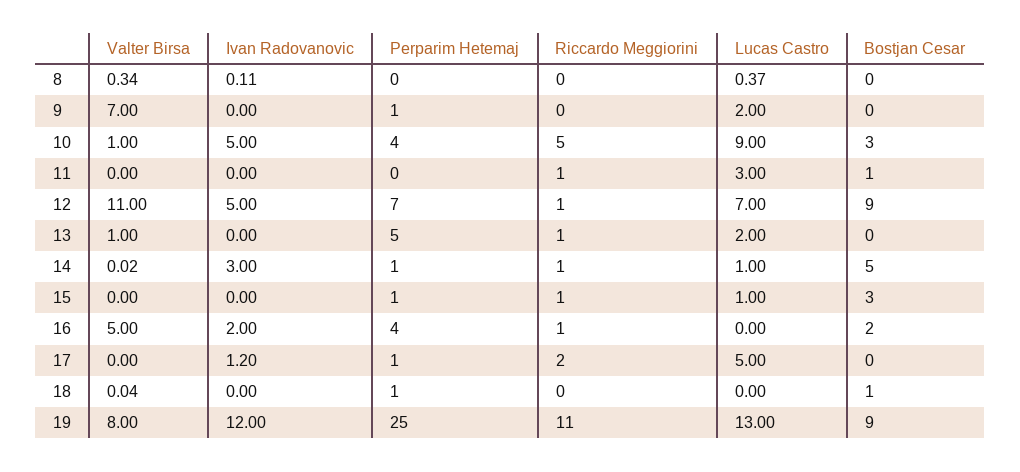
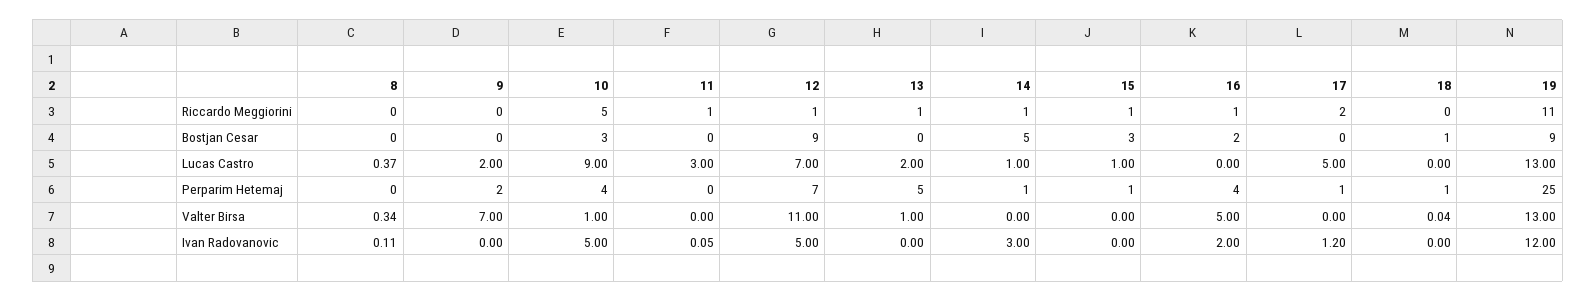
Perparim Hetemaj, 9: 1 -> 2
Ivan Radovanovic, 11: 0 -> 0.05
Bostjan Cesar, 11: 1 -> 0
Valter Birsa, 14: 0.02 -> 0
Valter Birsa, 19: 8 -> 13

